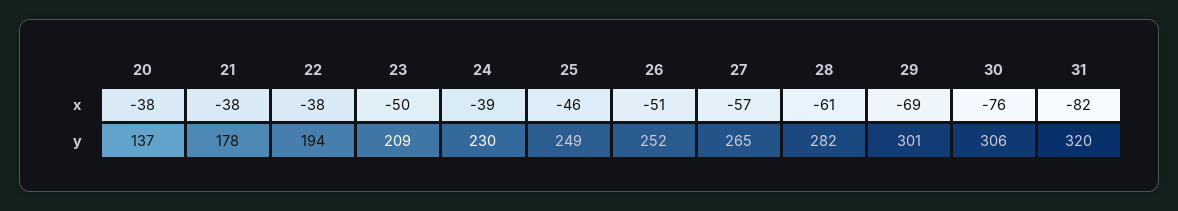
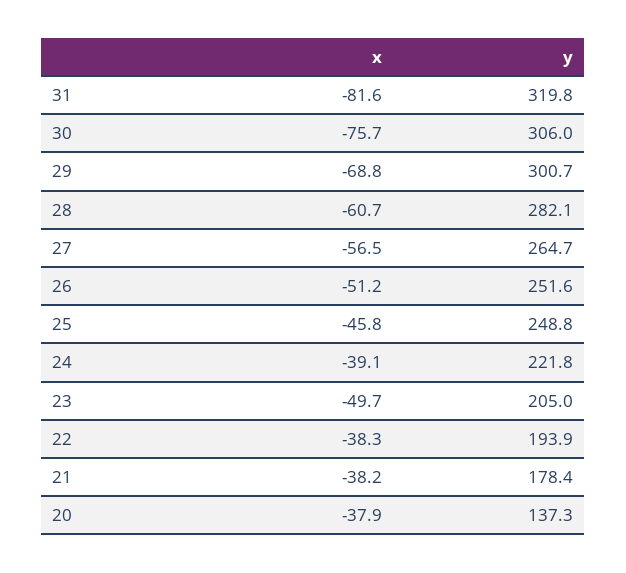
23, y: 209 -> 205
24, y: 230 -> 221.8

